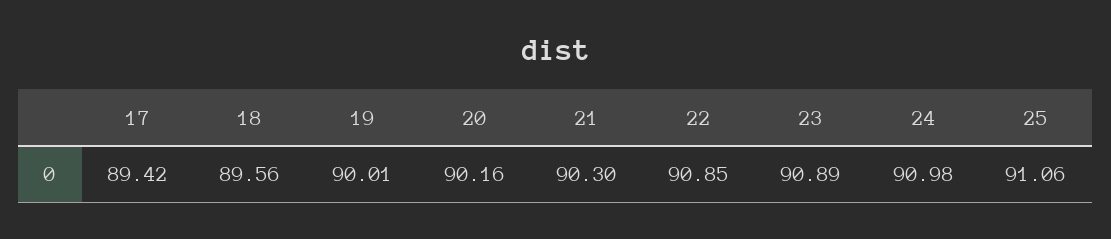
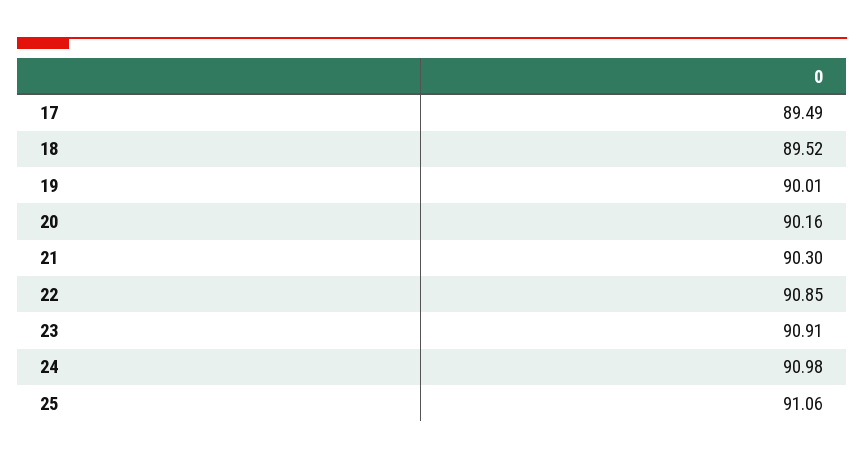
17: 89.42 -> 89.49
18: 89.56 -> 89.52
23: 90.89 -> 90.91

